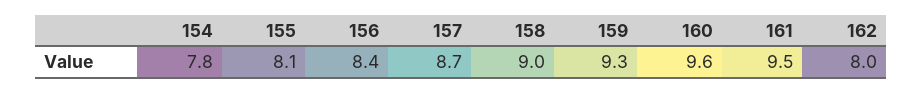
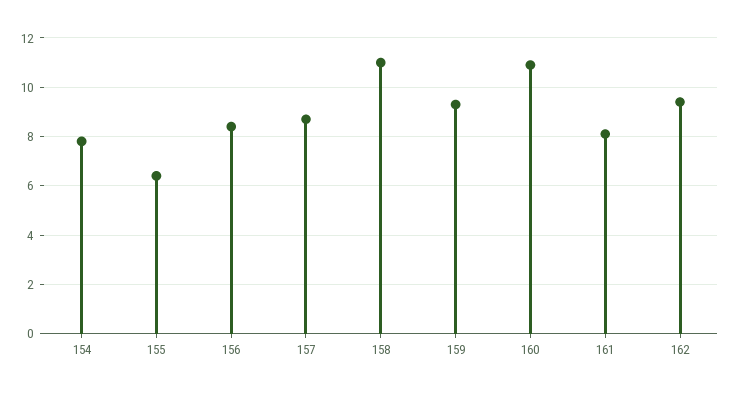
155: 8.1 -> 6.5
158: 9 -> 11
160: 9.6 -> 11
161: 9.5 -> 8
162: 8 -> 9.5

